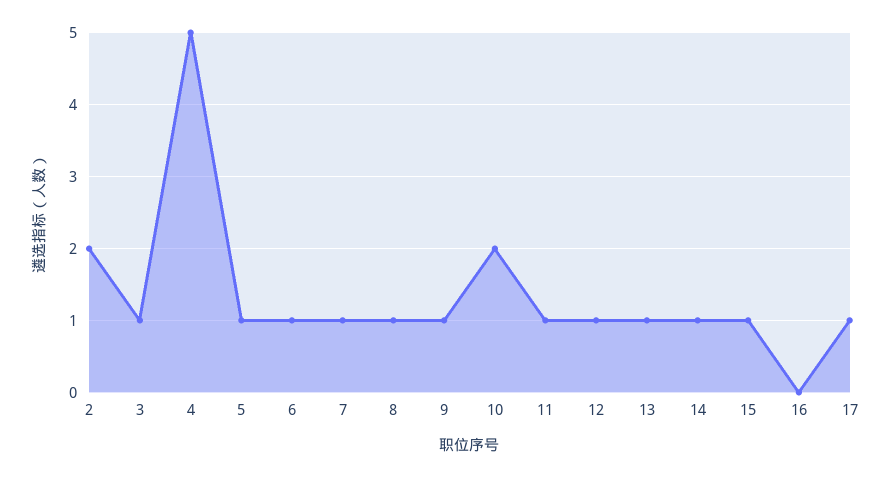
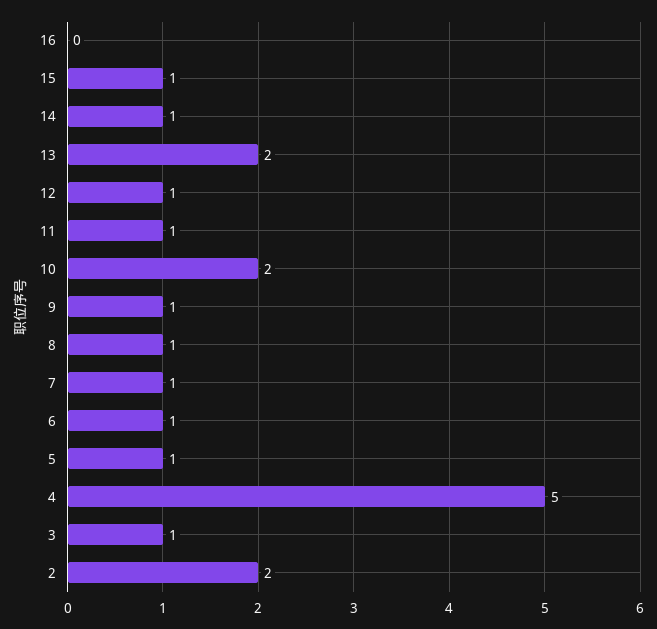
13: 1 -> 2
17: 1 -> none

